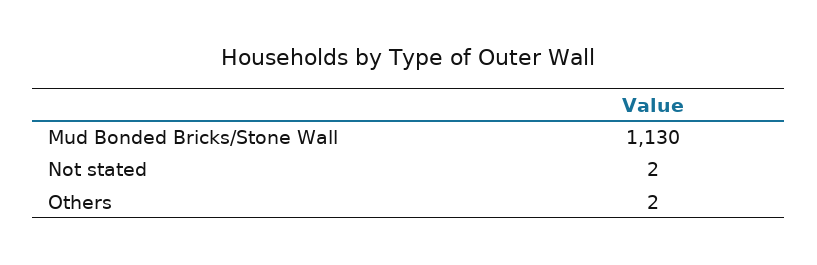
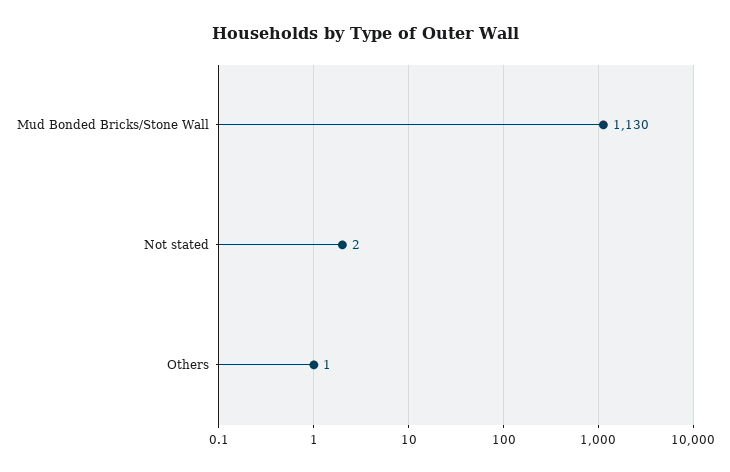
Others: 2 -> 1

